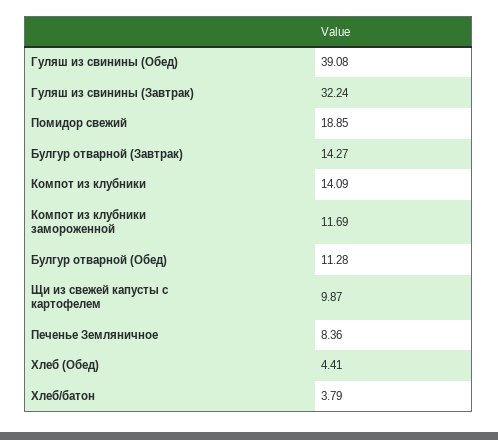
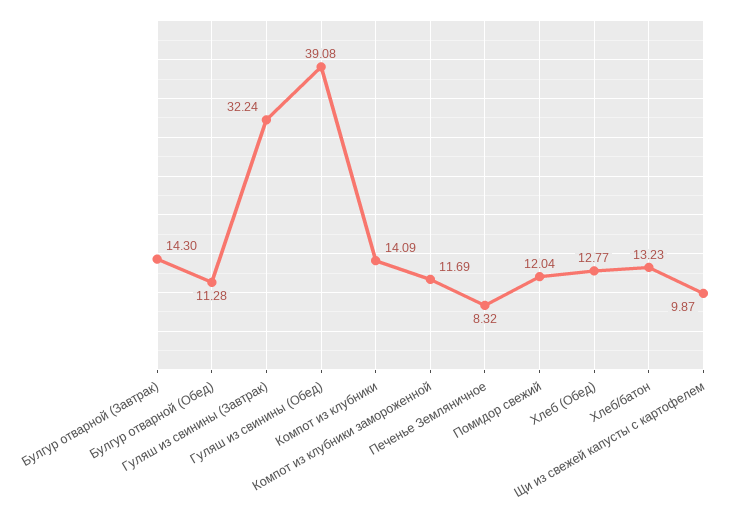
Помидор свежий: 18.85 -> 12.04
Булгур отварной (Завтрак): 14.27 -> 14.3
Печенье Земляничное: 8.36 -> 8.32
Хлеб (Обед): 4.41 -> 12.77
Хлеб/батон: 3.79 -> 13.23

